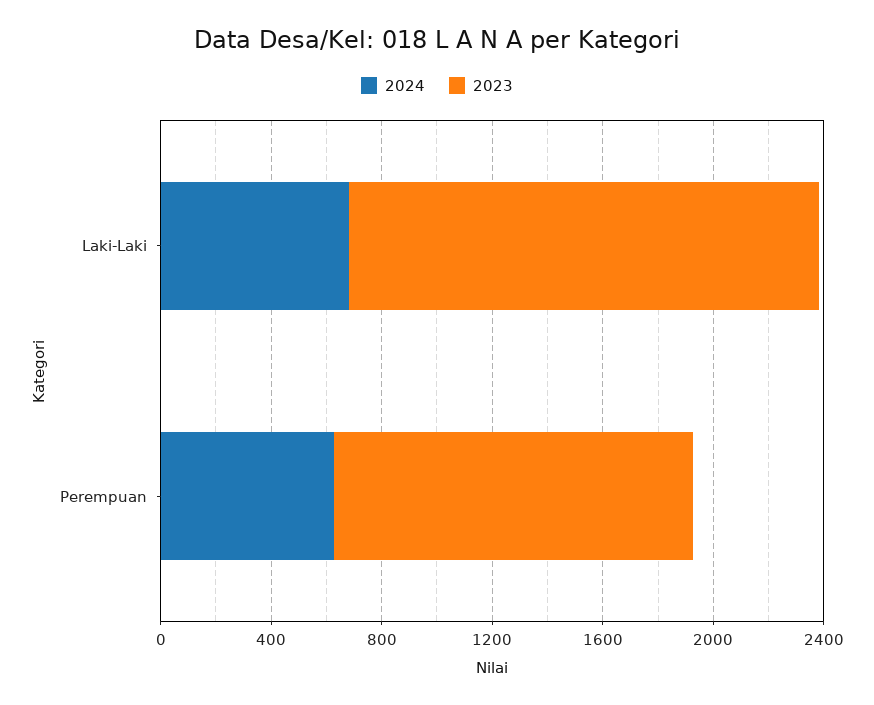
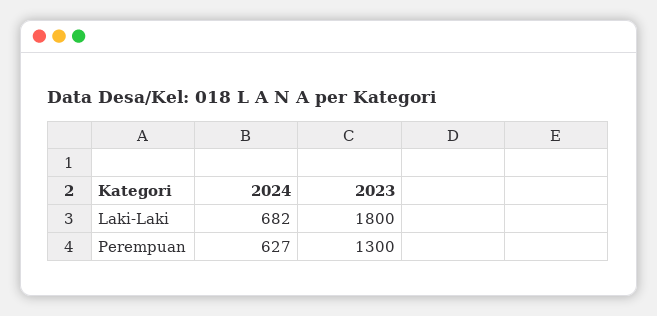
2023, Laki-Laki: 1700 -> 1800

